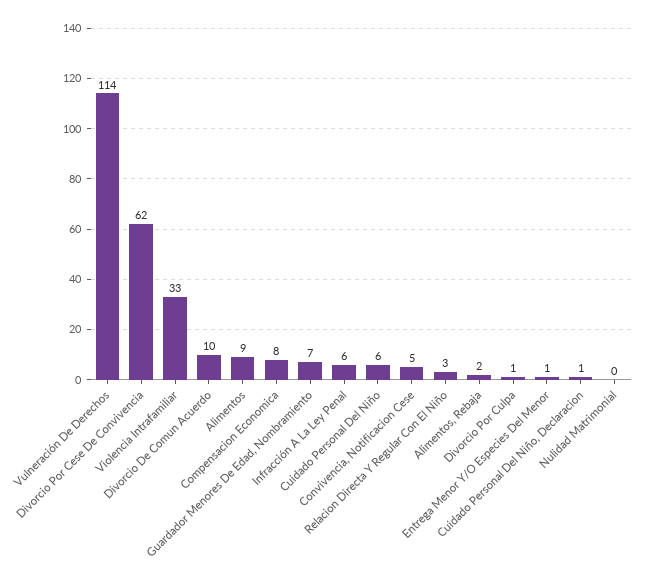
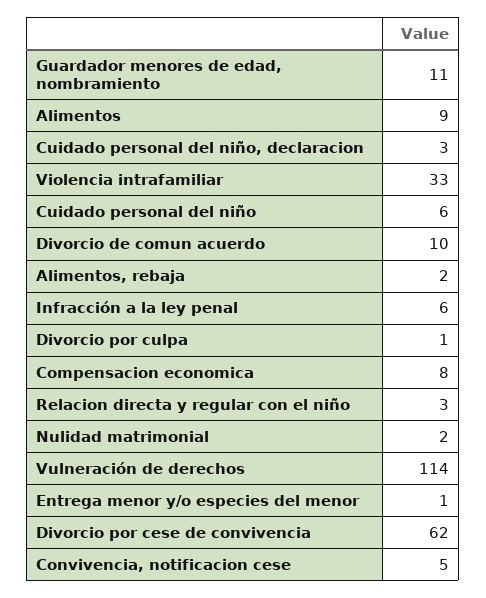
Guardador Menores De Edad, Nombramiento: 7 -> 11
Cuidado Personal Del Niño, Declaracion: 1 -> 3
Nulidad Matrimonial: 0 -> 2

